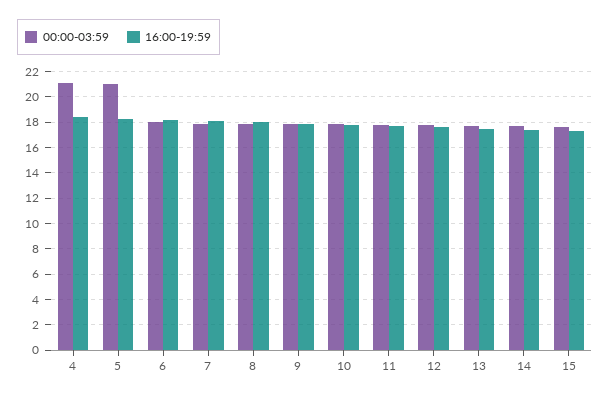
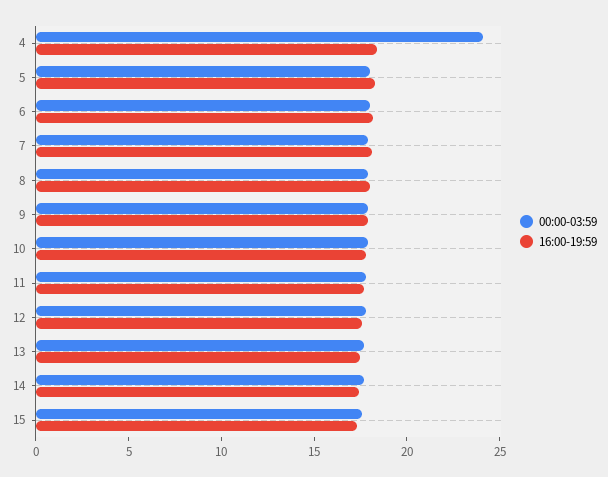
00:00-03:59, 4: 21 -> 24
00:00-03:59, 5: 21 -> 18

